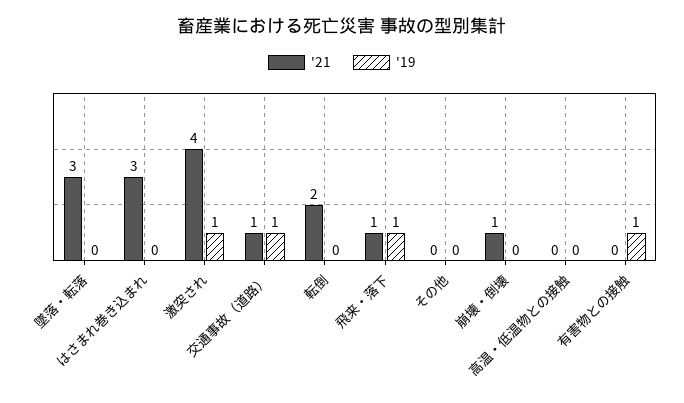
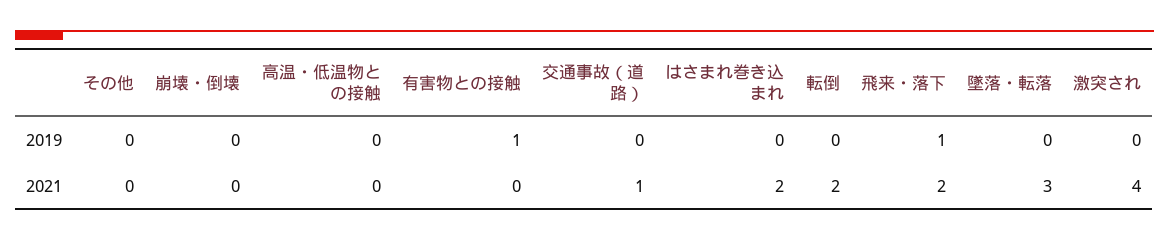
'21, はさまれ巻き込まれ: 3 -> 2
'19, 激突され: 1 -> 0
'19, 交通事故（道路）: 1 -> 0
'21, 飛来・落下: 1 -> 2
'21, 崩壊・倒壊: 1 -> 0

